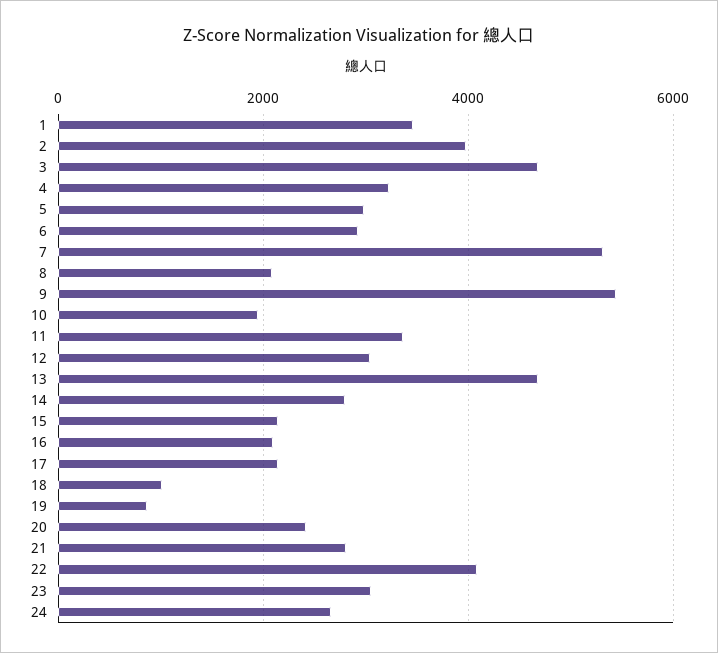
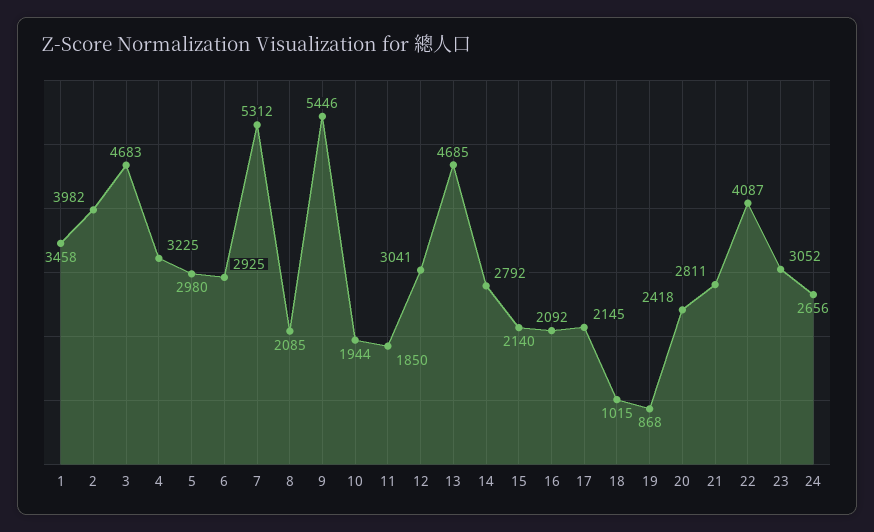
11: 3400 -> 1850

